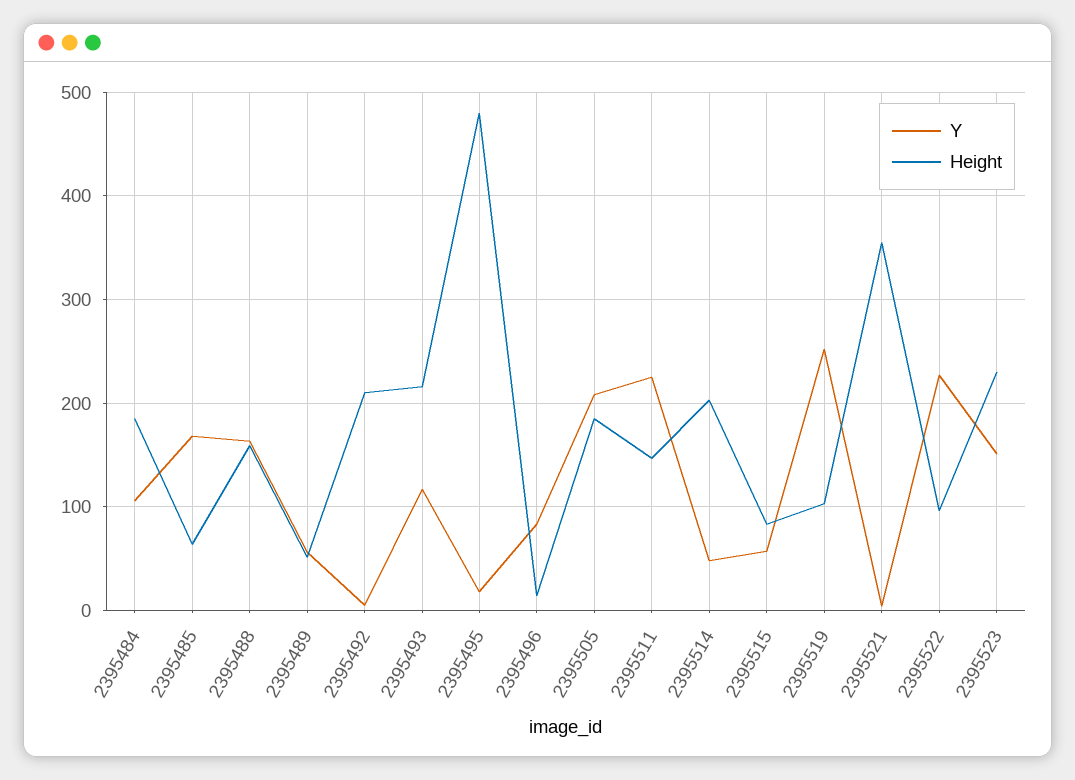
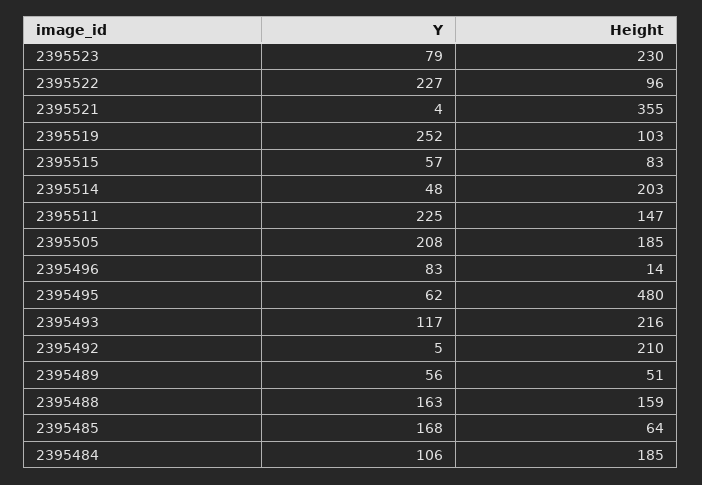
Y, 2395495: 20 -> 62
Y, 2395523: 150 -> 79

